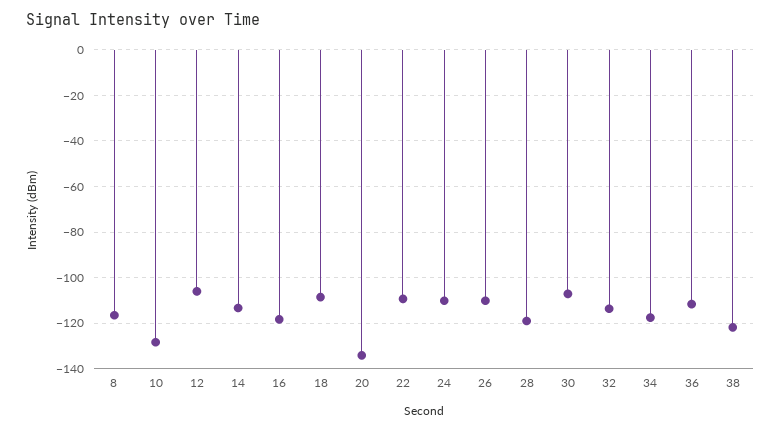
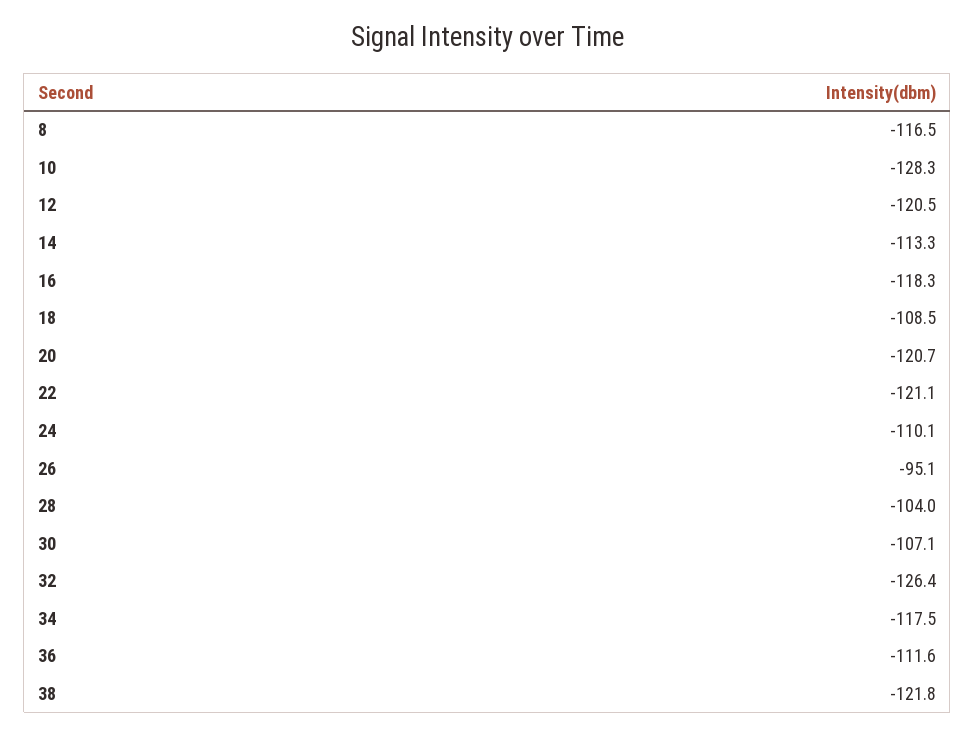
12: -105 -> -120.5
20: -135 -> -120.7
22: -110 -> -121.1
26: -110 -> -95.1
28: -120 -> -104
32: -115 -> -126.4

